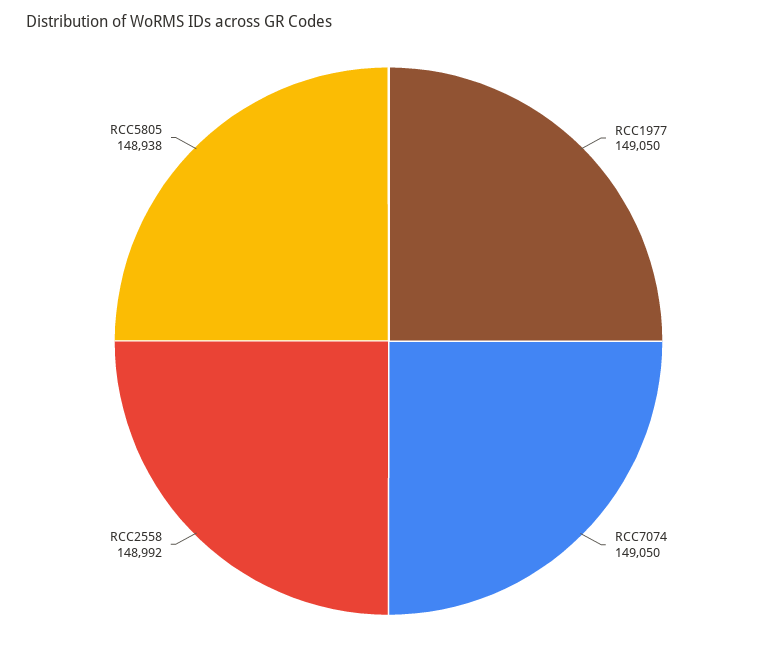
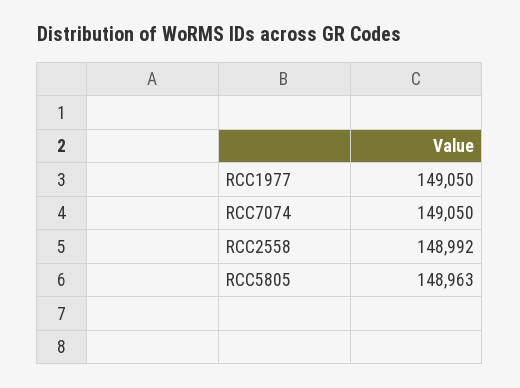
RCC5805: 148938 -> 148963

